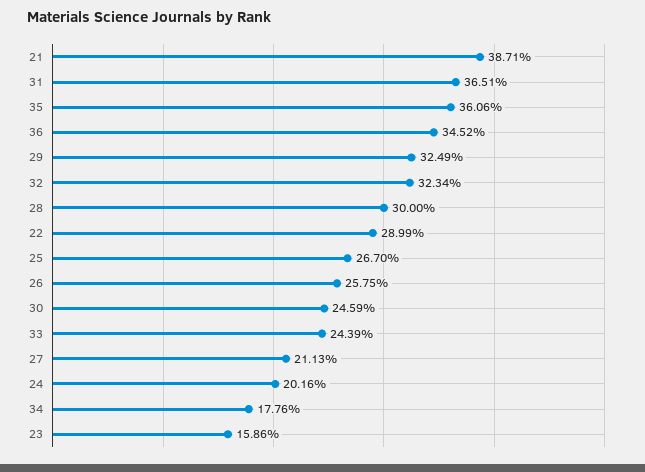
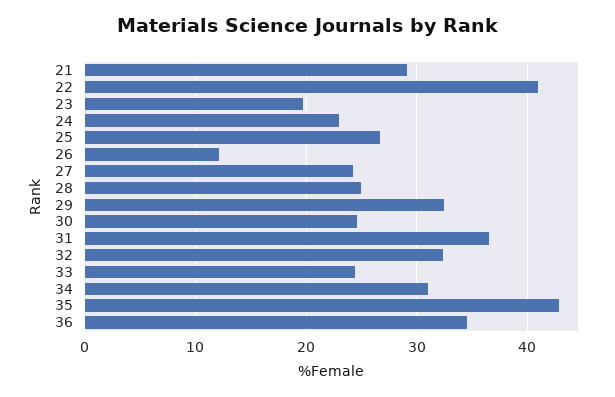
21: 38.71 -> 29
35: 36.06 -> 43
28: 30 -> 25
22: 28.99 -> 41
26: 25.75 -> 12
27: 21.13 -> 24
24: 20.16 -> 23
34: 17.76 -> 31
23: 15.86 -> 20

